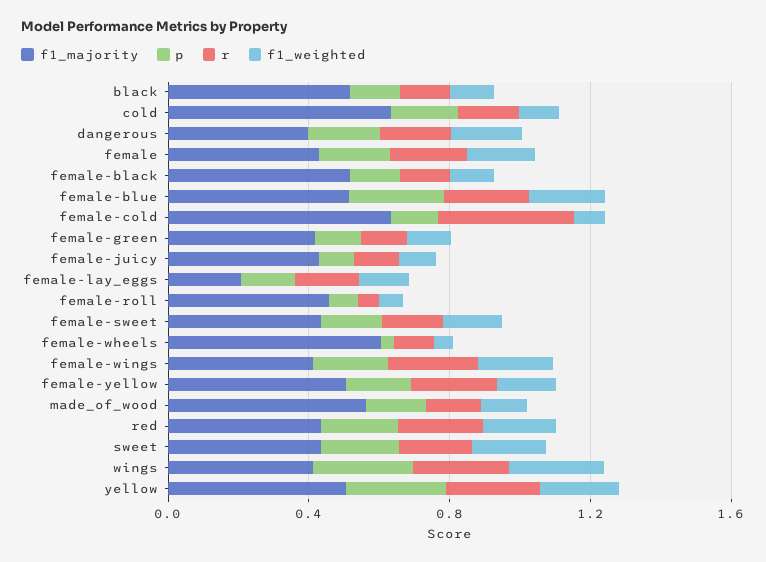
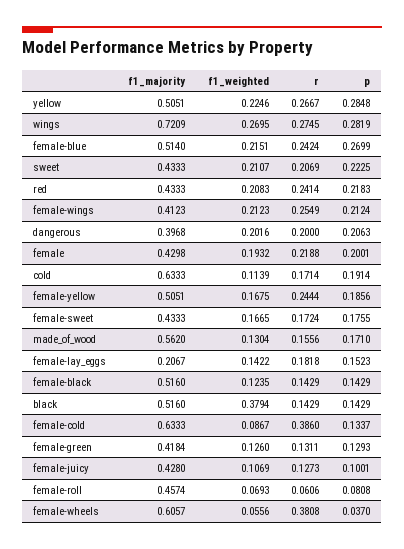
f1_weighted, black: 0.1 -> 0.3794
r, female-wheels: 0.1 -> 0.3808
f1_majority, wings: 0.4 -> 0.7209

